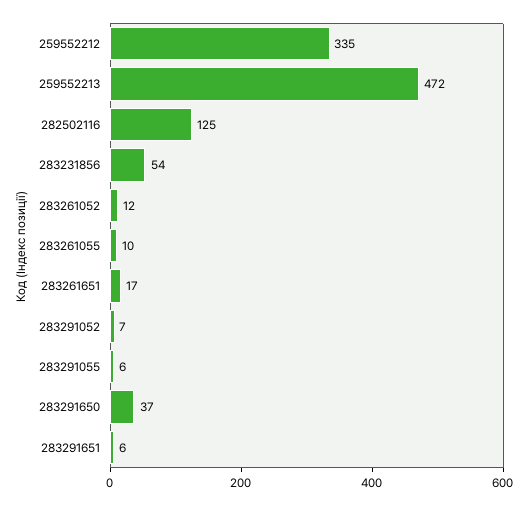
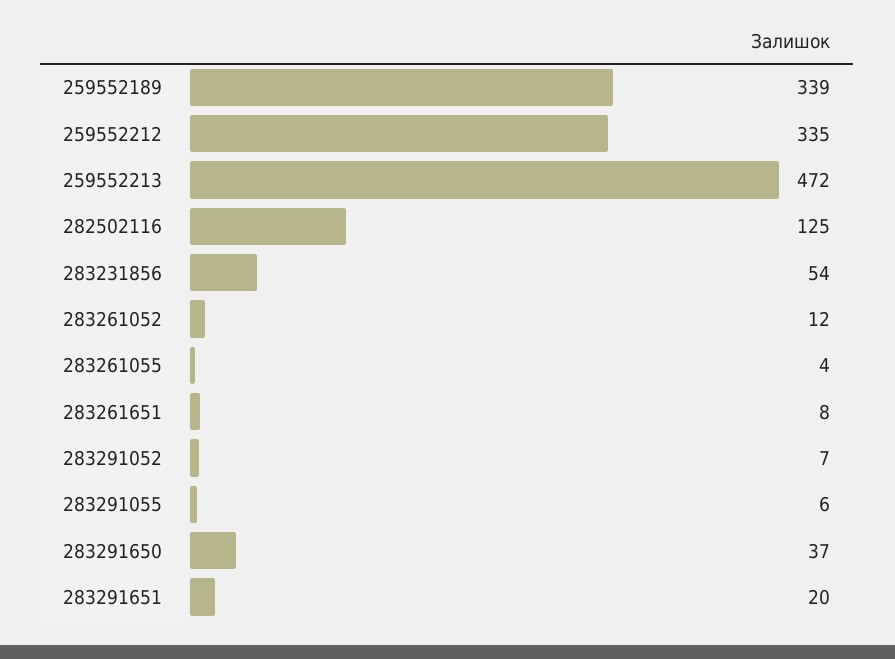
283261055: 10 -> 4
283261651: 17 -> 8
283291651: 6 -> 20
259552189: none -> 339

